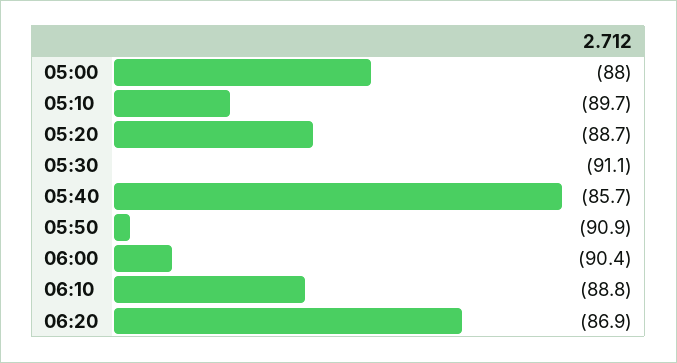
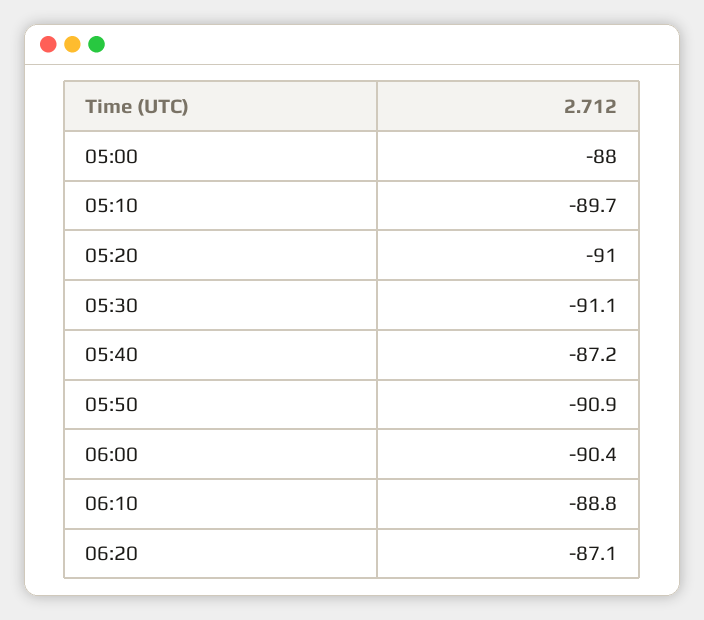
05:20: -88.7 -> -91
05:40: -85.7 -> -87.2
06:20: -86.9 -> -87.1

